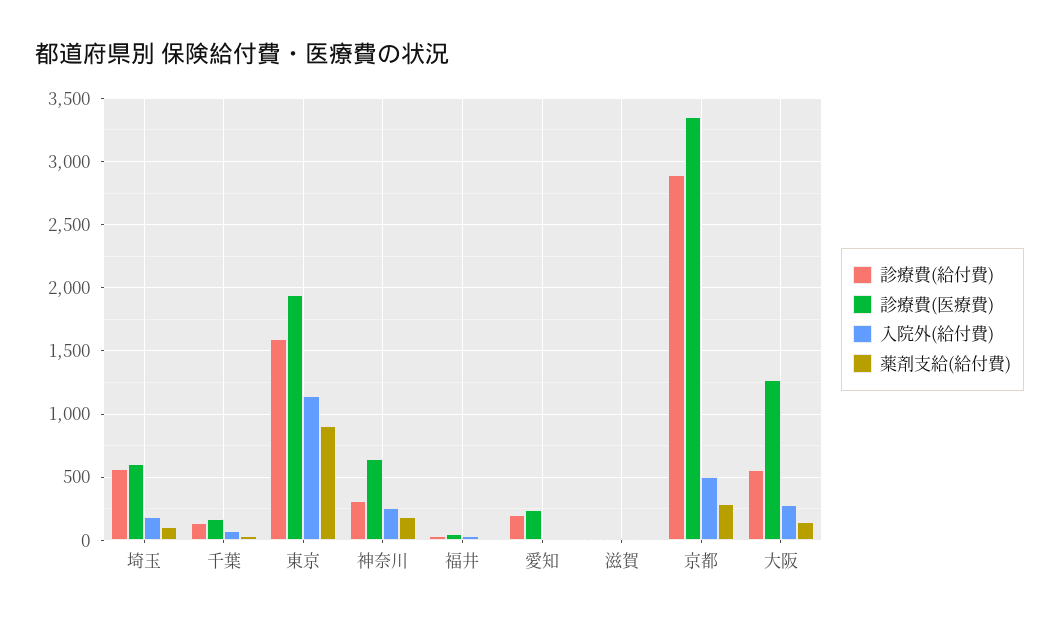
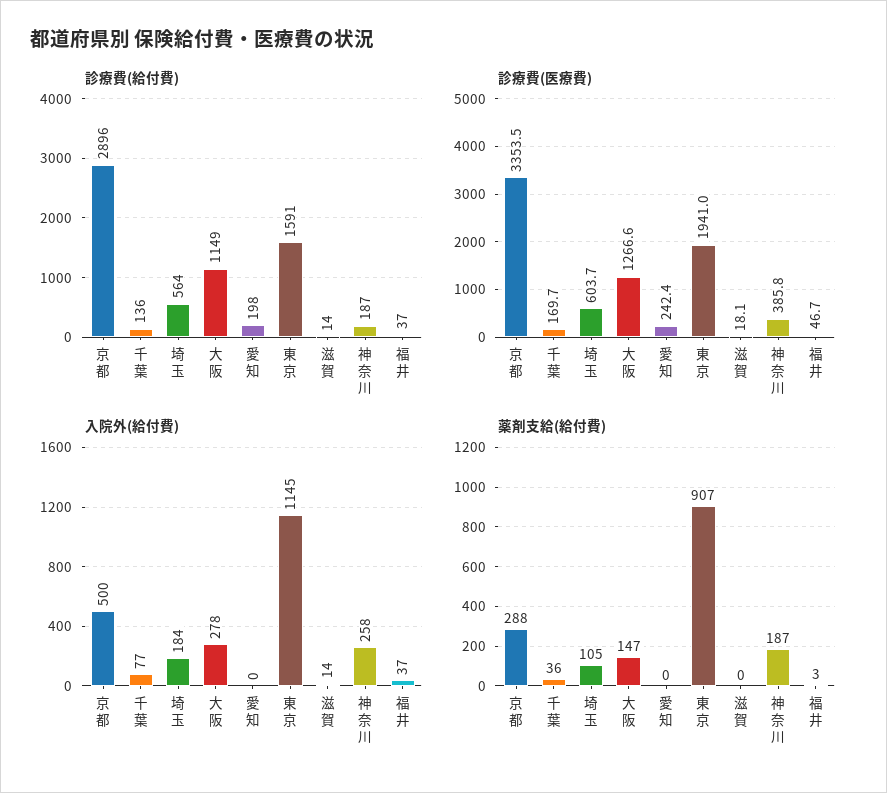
診療費(給付費), 神奈川: 300 -> 187
診療費(医療費), 神奈川: 650 -> 385.8
診療費(給付費), 大阪: 550 -> 1149

